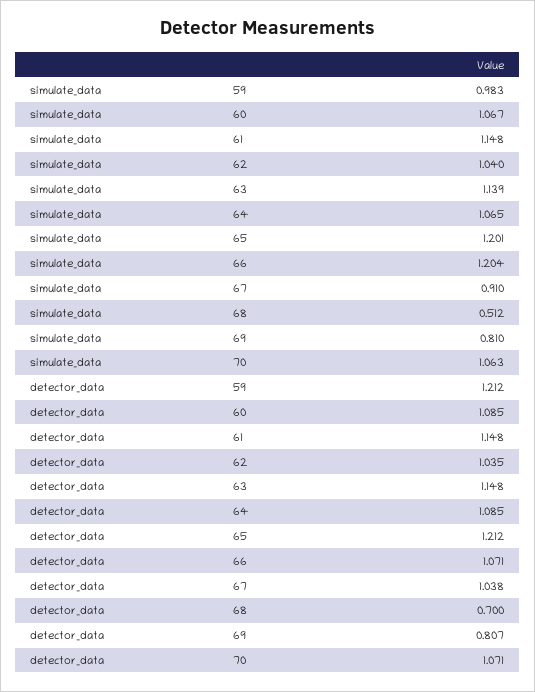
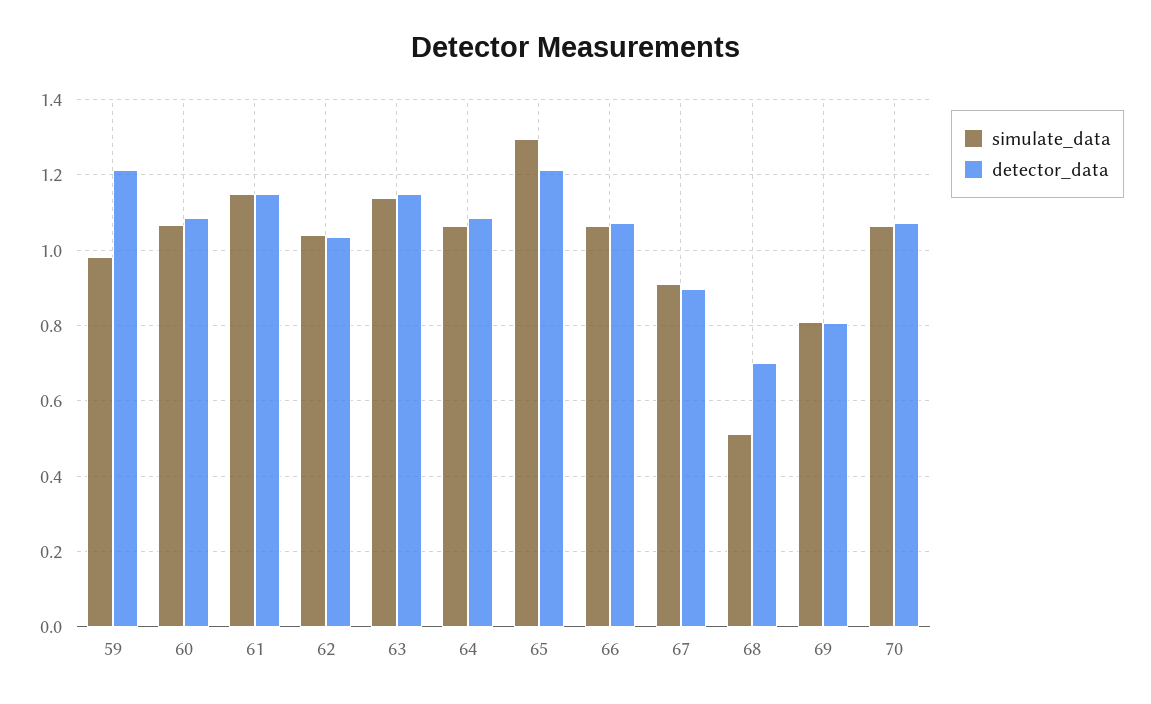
simulate_data, 65: 1.201 -> 1.3
simulate_data, 66: 1.204 -> 1.06
detector_data, 67: 1.038 -> 0.9

